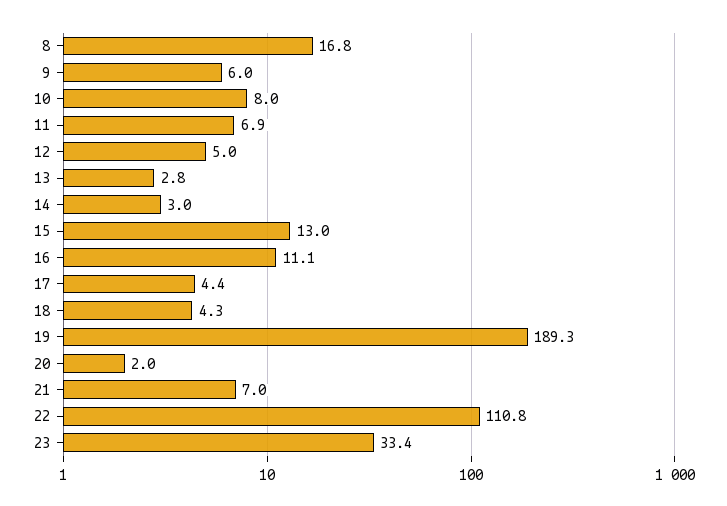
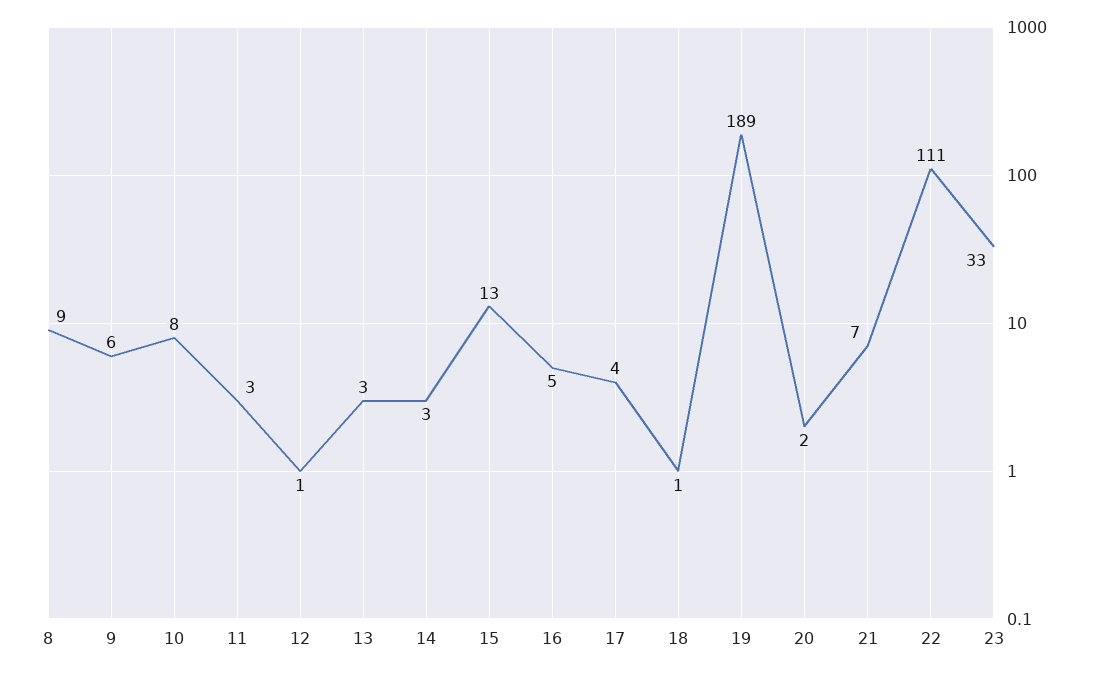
8: 16.8 -> 9
11: 6.9 -> 3
12: 5 -> 1
16: 11.1 -> 5
18: 4.3 -> 1

